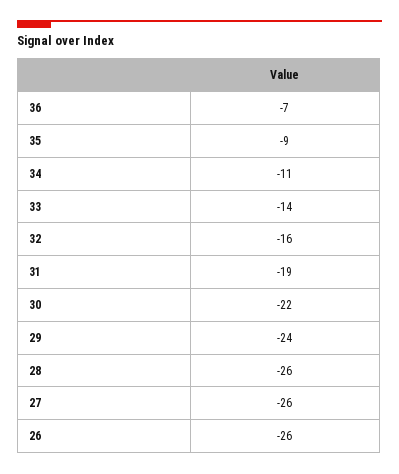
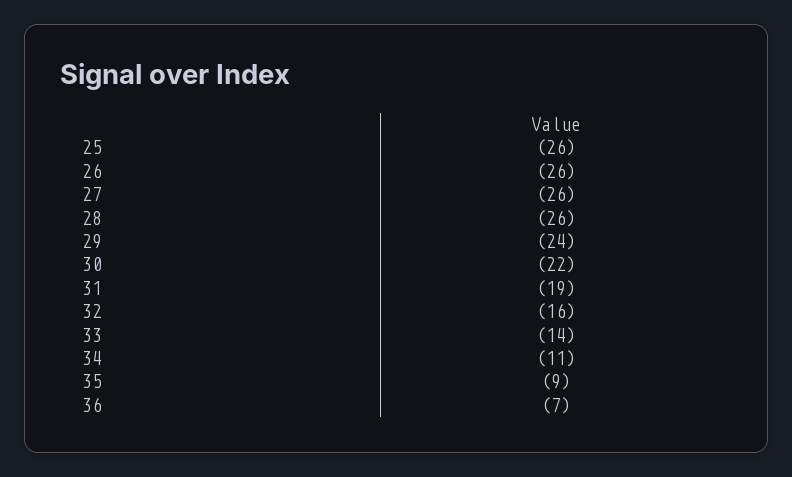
25: none -> -26

